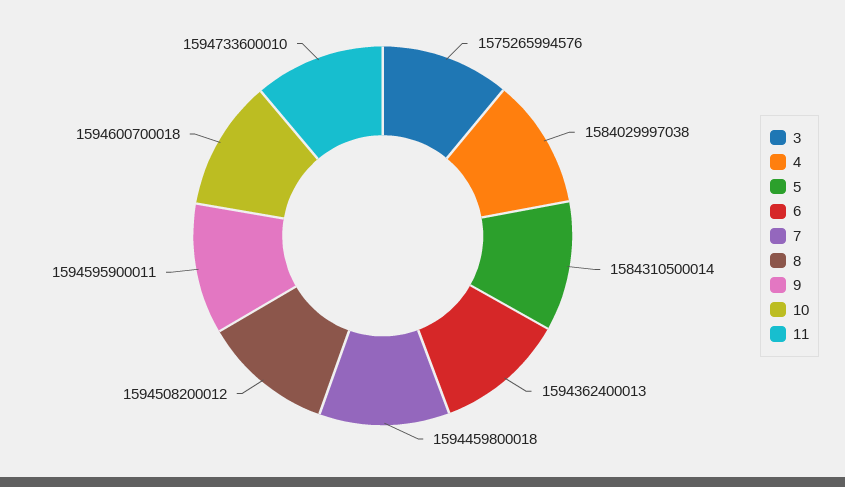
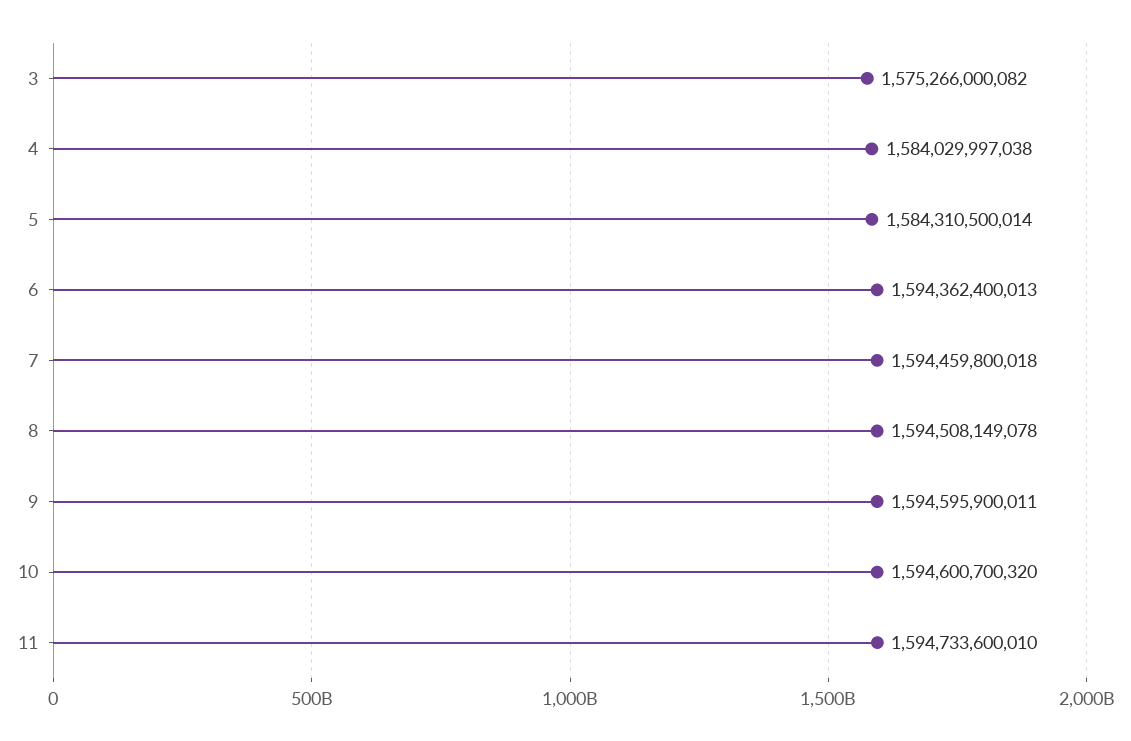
3: 1575265994576 -> 1575266000082
8: 1594508200012 -> 1594508149078
10: 1594600700018 -> 1594600700320

